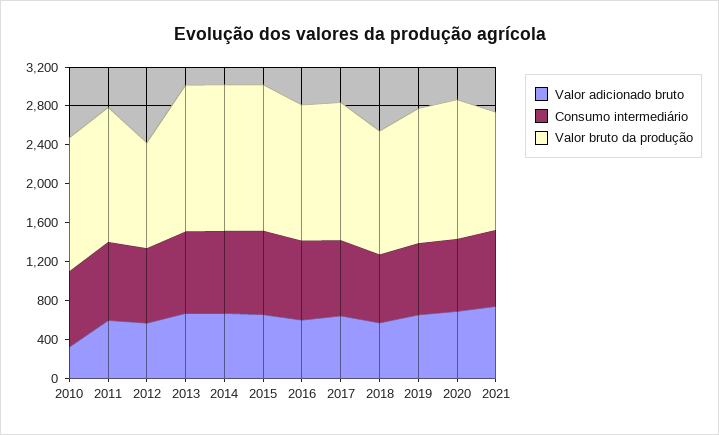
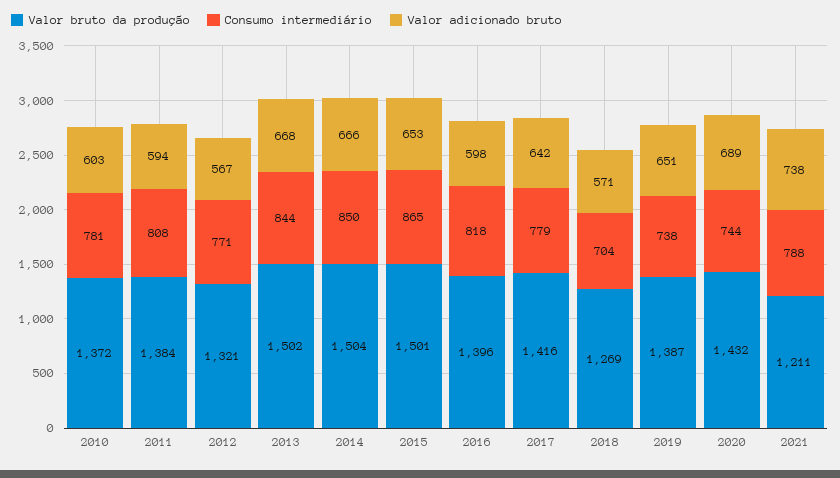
Valor adicionado bruto, 2010: 300 -> 603
Valor bruto da produção, 2012: 1100 -> 1321

